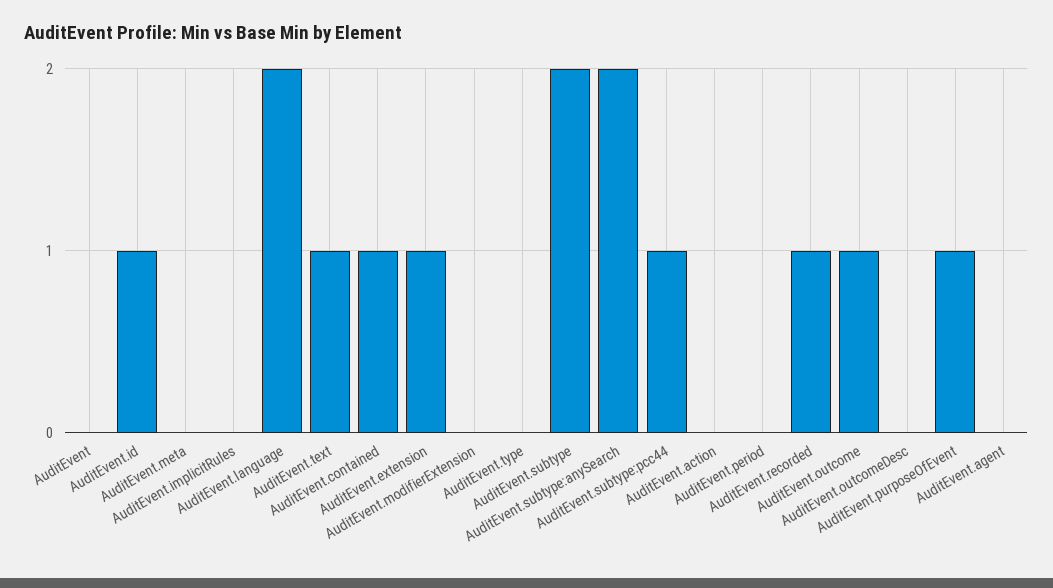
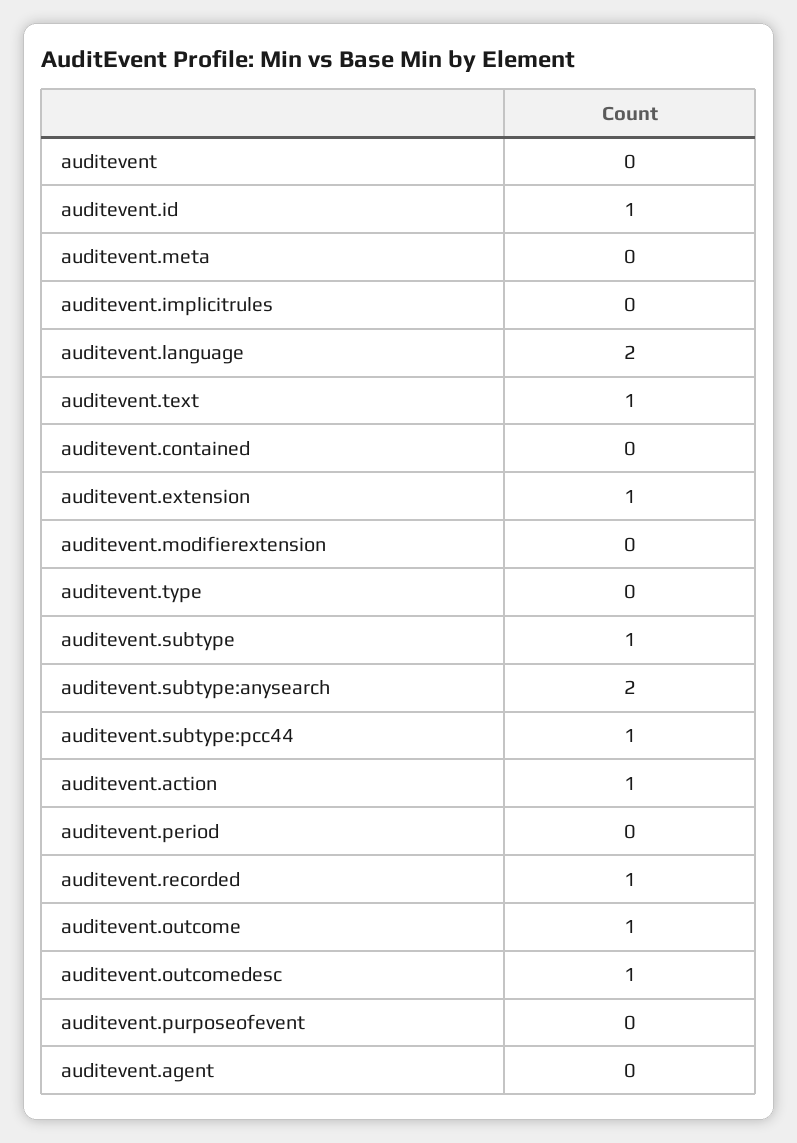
AuditEvent.contained: 1 -> 0
AuditEvent.subtype: 2 -> 1
AuditEvent.action: 0 -> 1
AuditEvent.outcomeDesc: 0 -> 1
AuditEvent.purposeOfEvent: 1 -> 0

